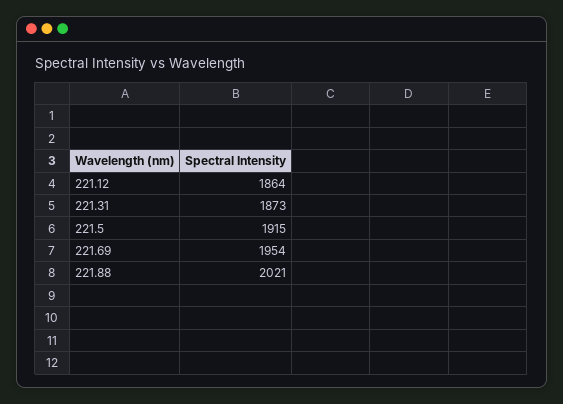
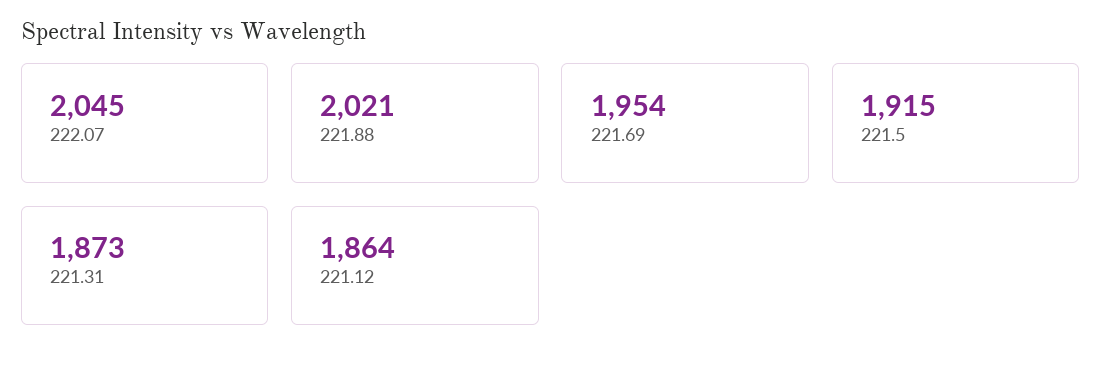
222.07: none -> 2045

